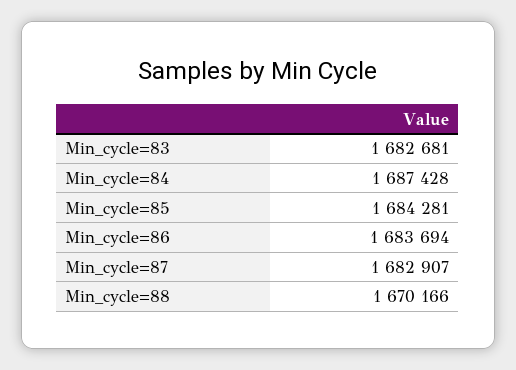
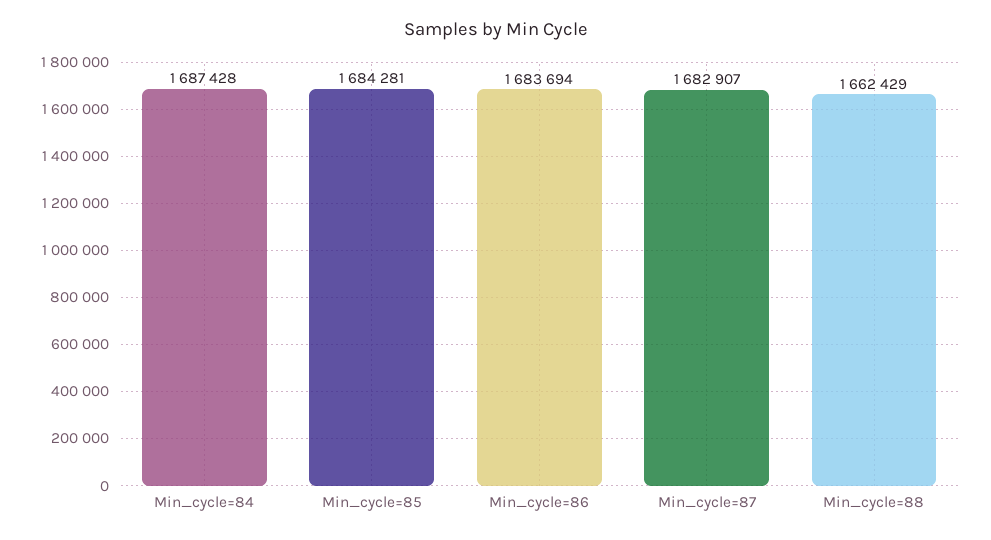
Min_cycle=83: 1682681 -> none
Min_cycle=88: 1670166 -> 1662429

